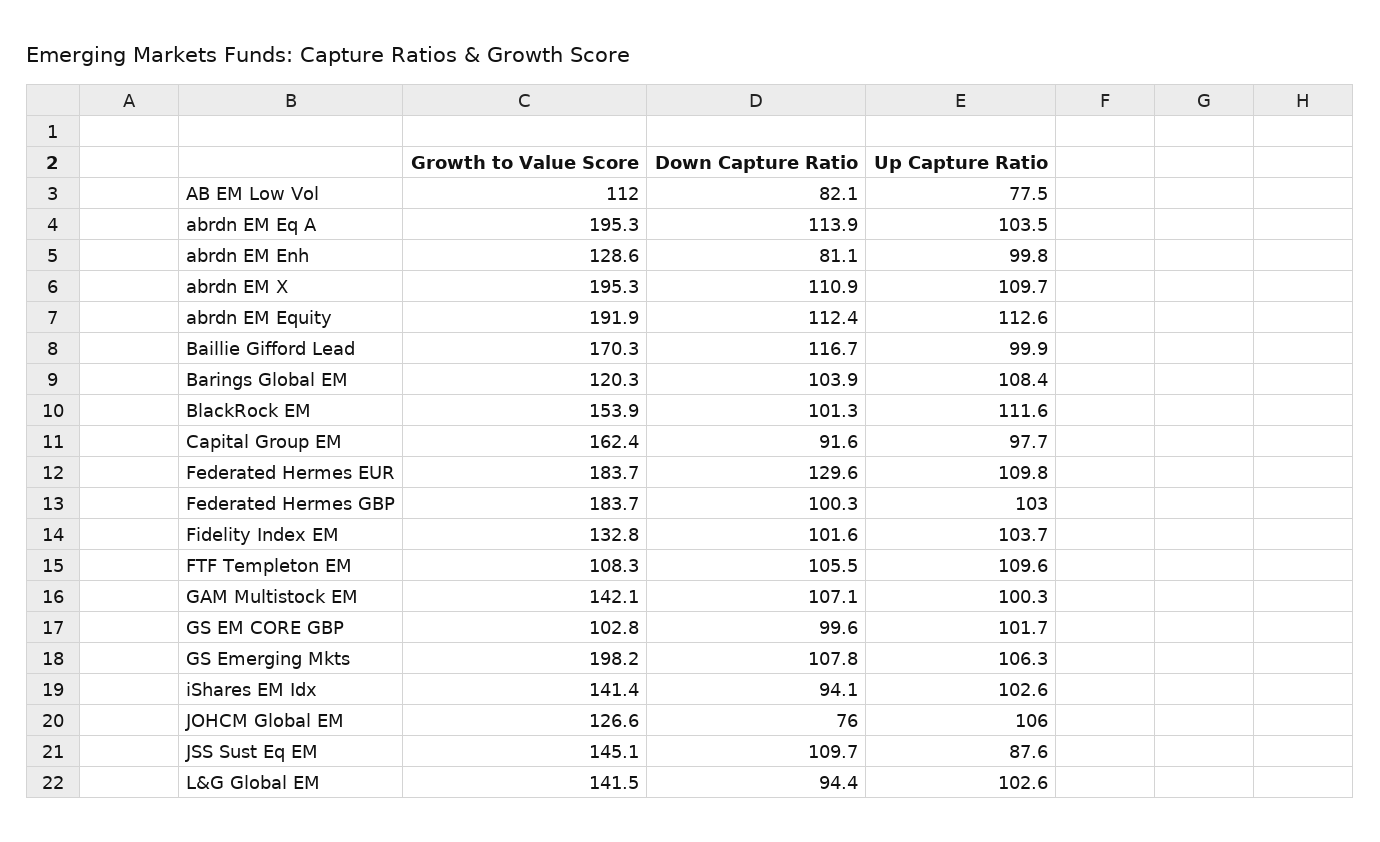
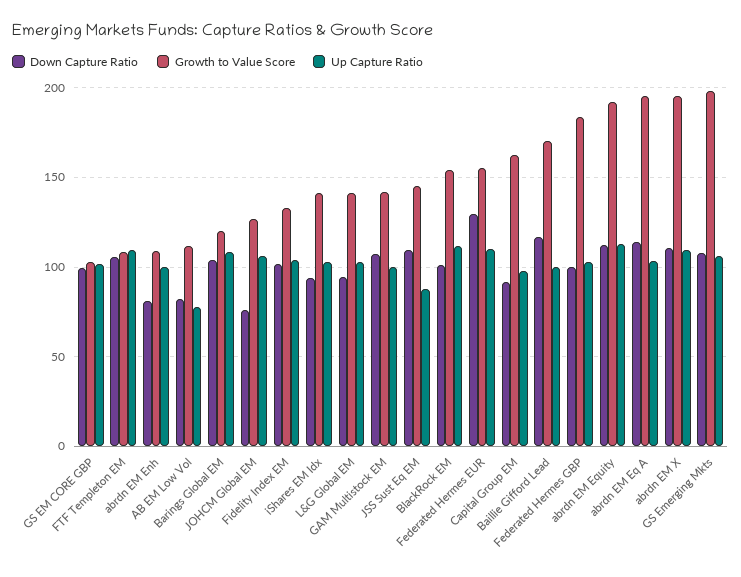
Growth to Value Score, abrdn EM Enh: 128.6 -> 110
Growth to Value Score, Federated Hermes EUR: 183.7 -> 155

